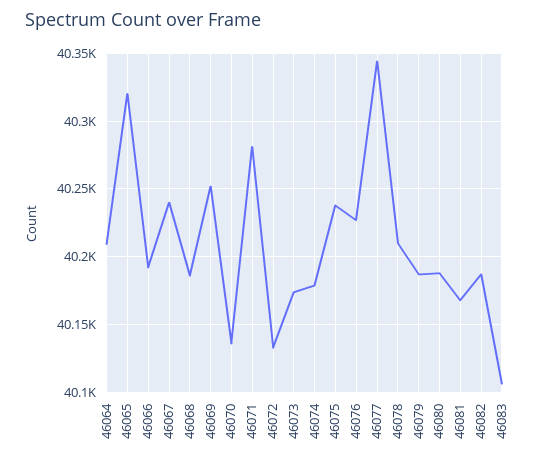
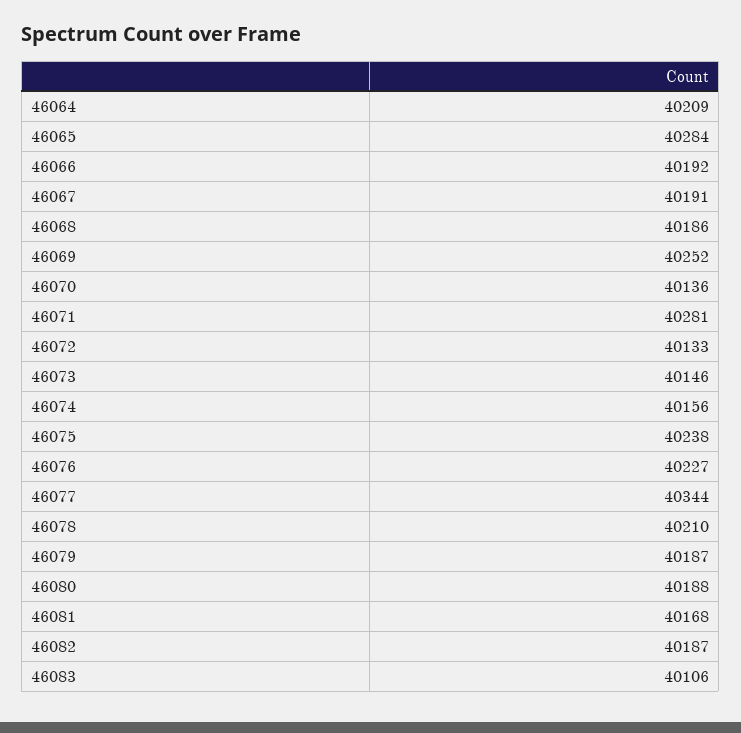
46065: 40320 -> 40284
46067: 40240 -> 40191
46073: 40175 -> 40146
46074: 40180 -> 40156

